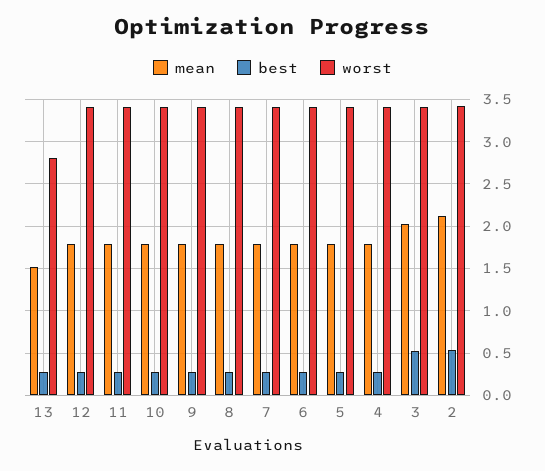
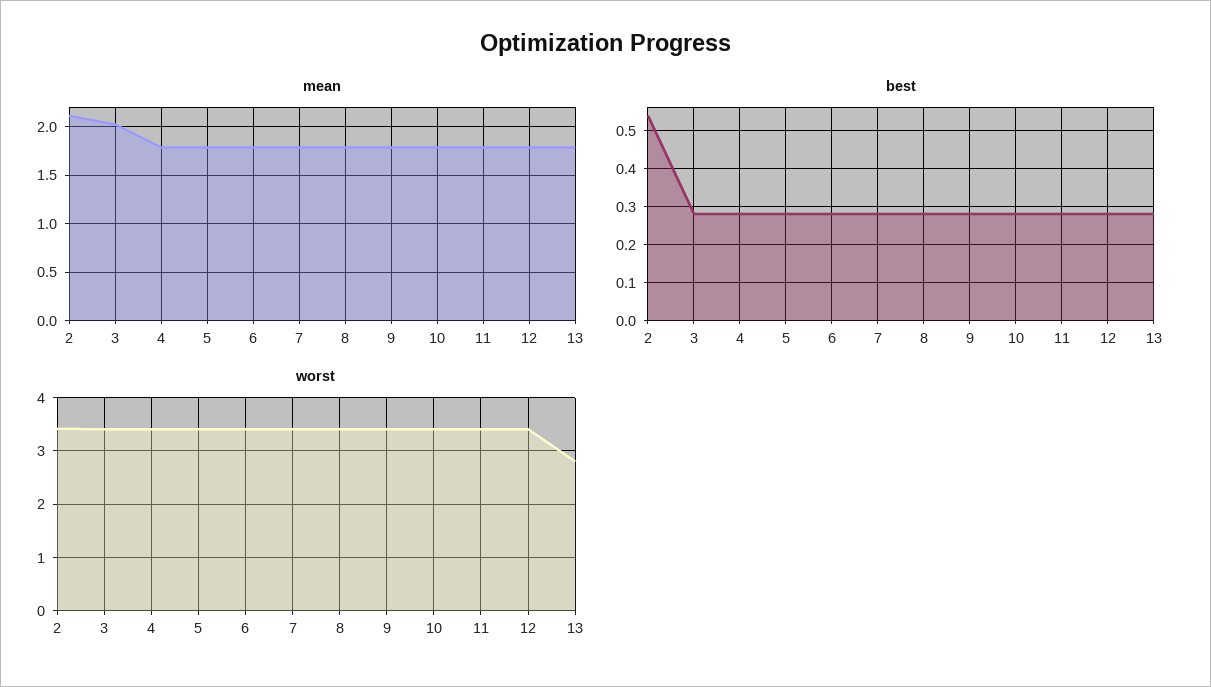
mean, 13: 1.5 -> 1.8
best, 3: 0.5 -> 0.28

